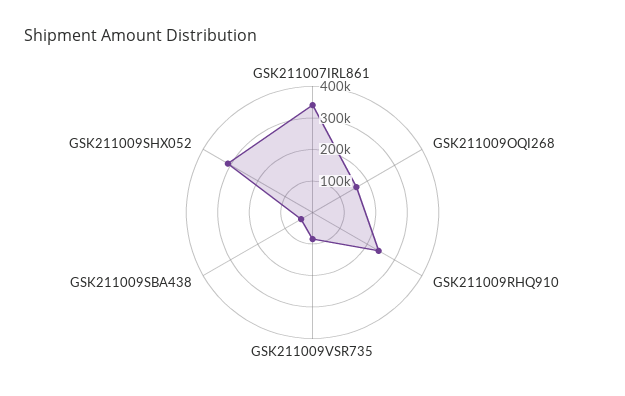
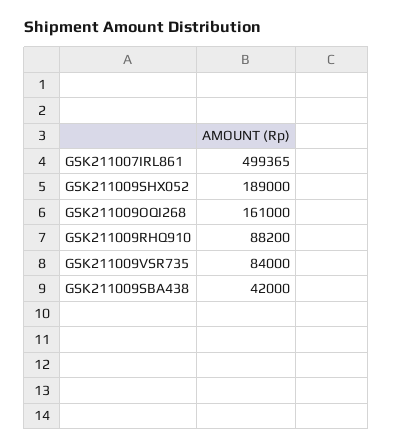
GSK211007IRL861: 350000 -> 499365
GSK211009RHQ910: 250000 -> 88200
GSK211009SHX052: 300000 -> 189000

